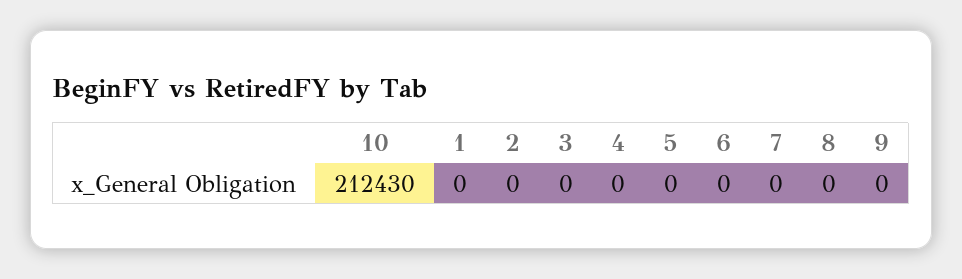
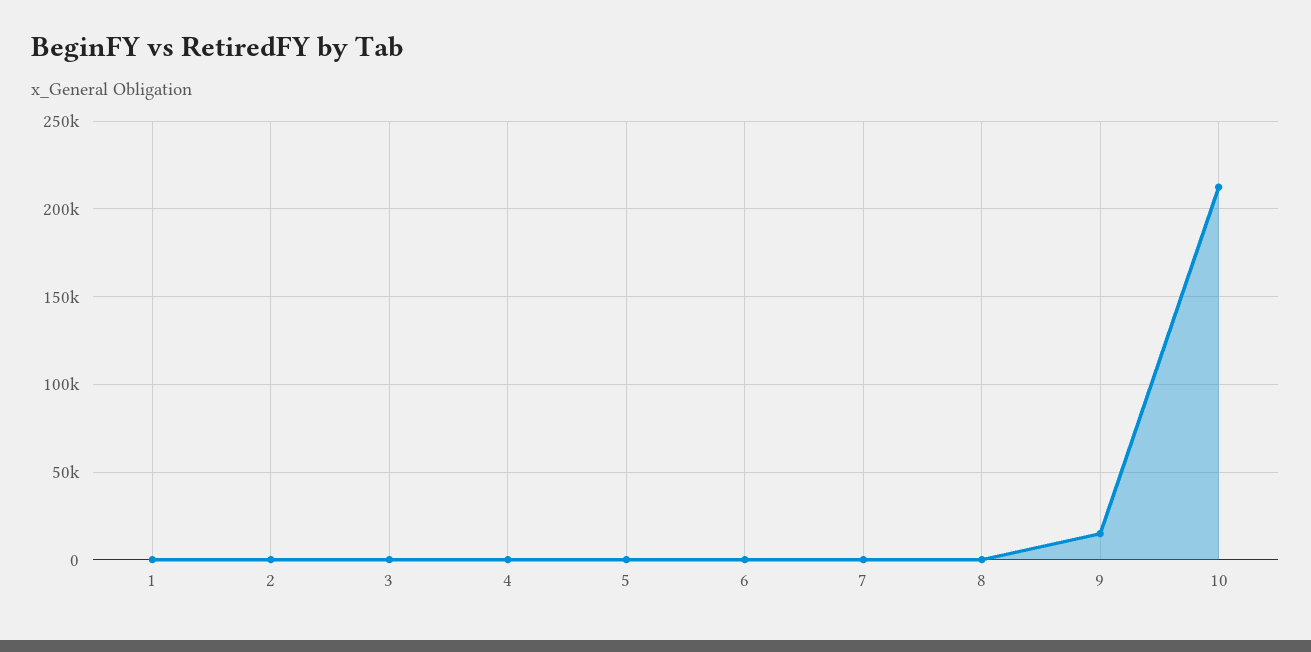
9: 0 -> 15000

